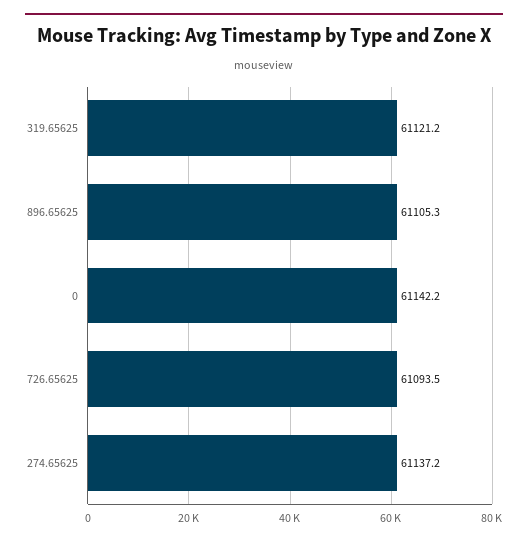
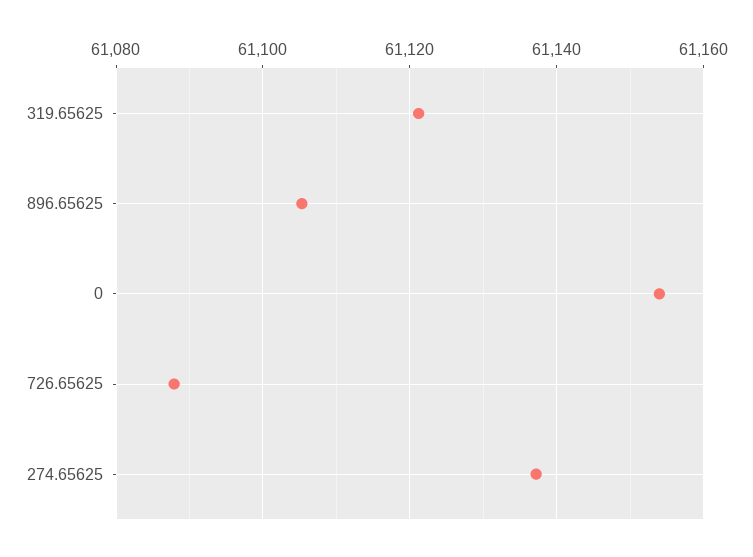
0: 61142.2 -> 61154
726.65625: 61093.5 -> 61088

